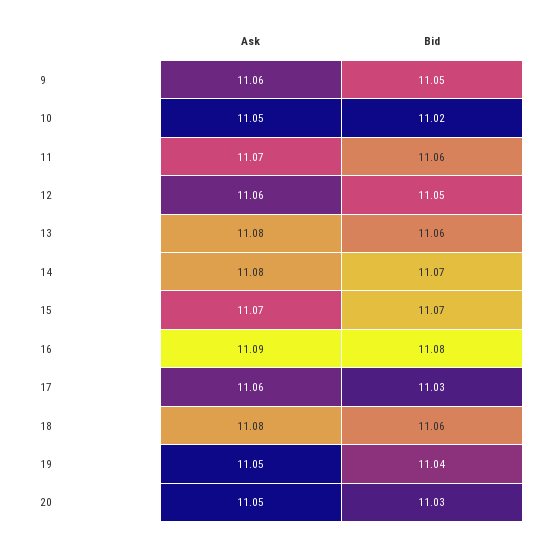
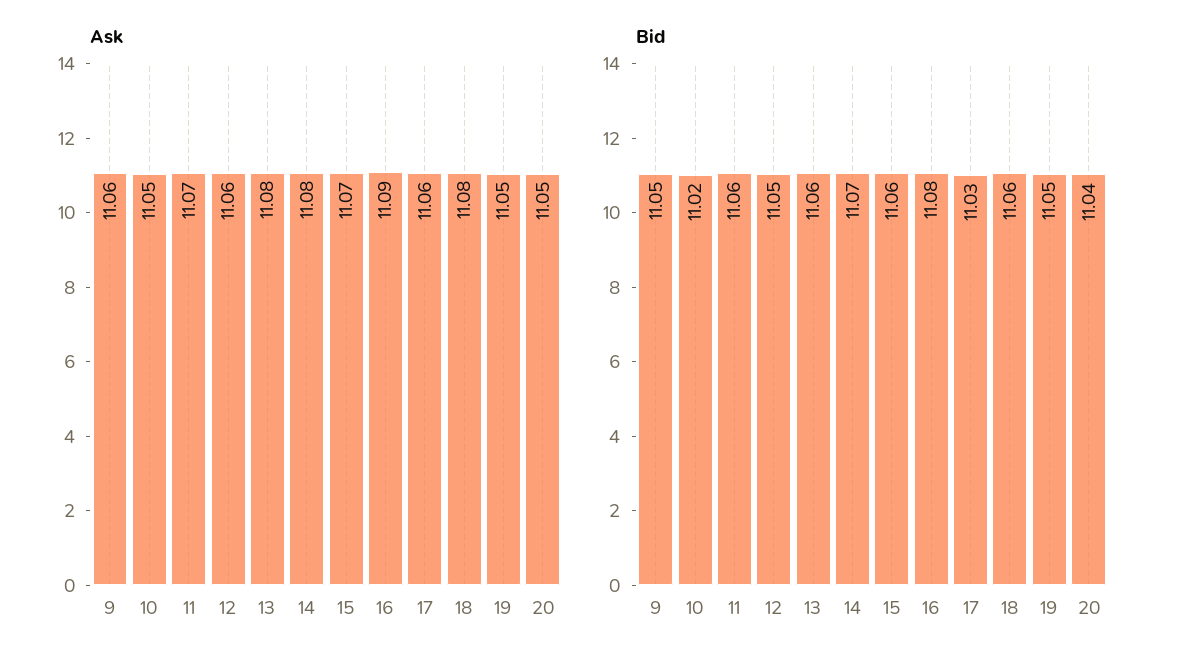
Bid, 15: 11.07 -> 11.06
Bid, 19: 11.04 -> 11.05
Bid, 20: 11.03 -> 11.04

